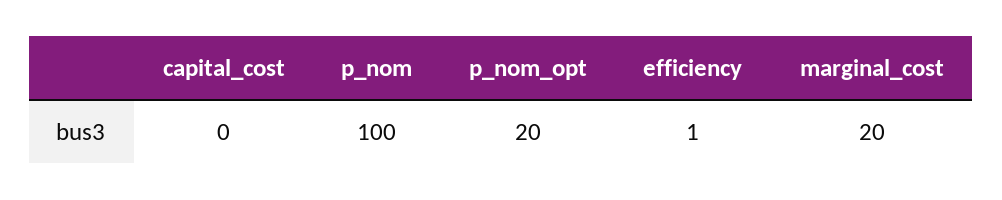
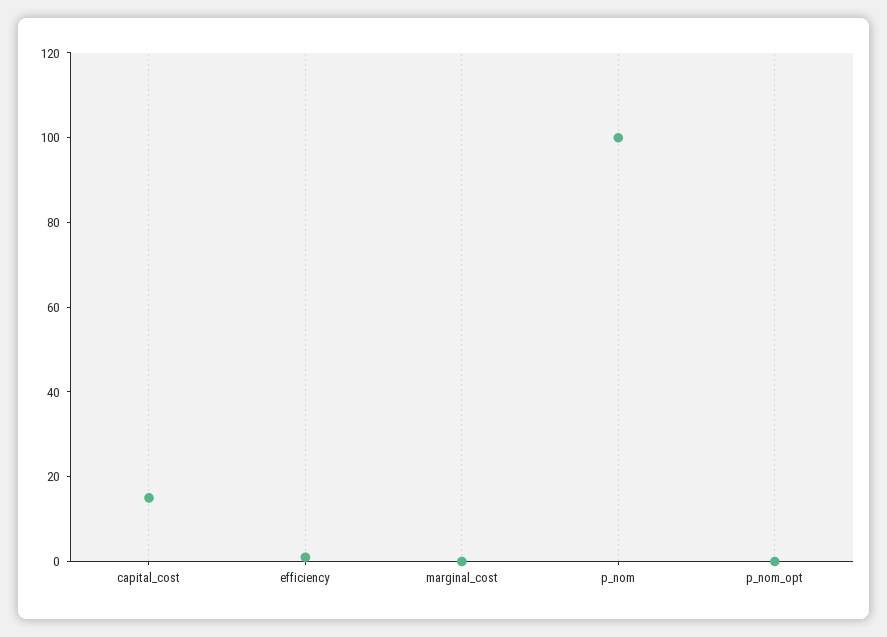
capital_cost: 0 -> 15
p_nom_opt: 20 -> 0
marginal_cost: 20 -> 0

